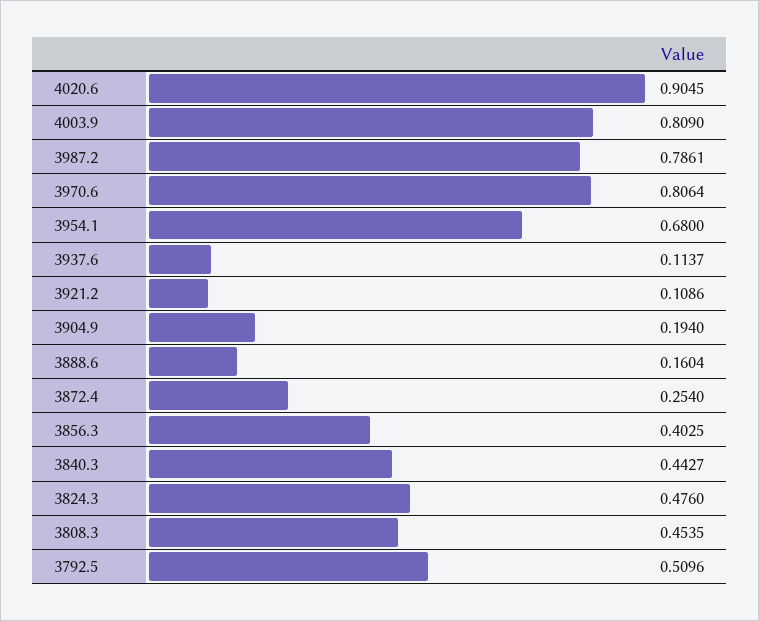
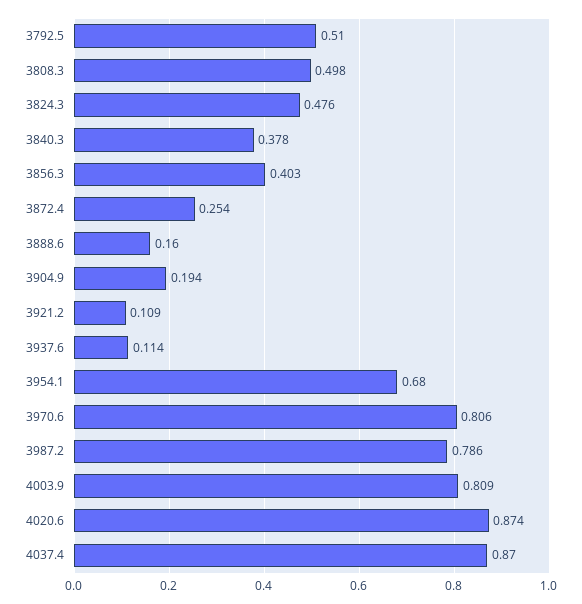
4020.6: 0.9045 -> 0.874
3840.3: 0.4427 -> 0.378
3808.3: 0.4535 -> 0.498
4037.4: none -> 0.87

